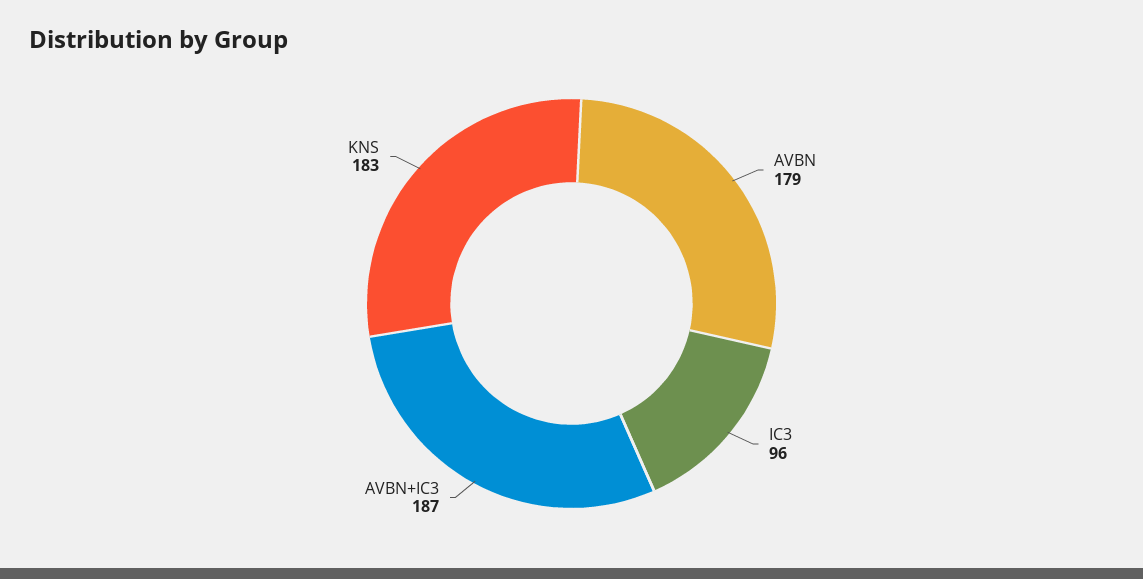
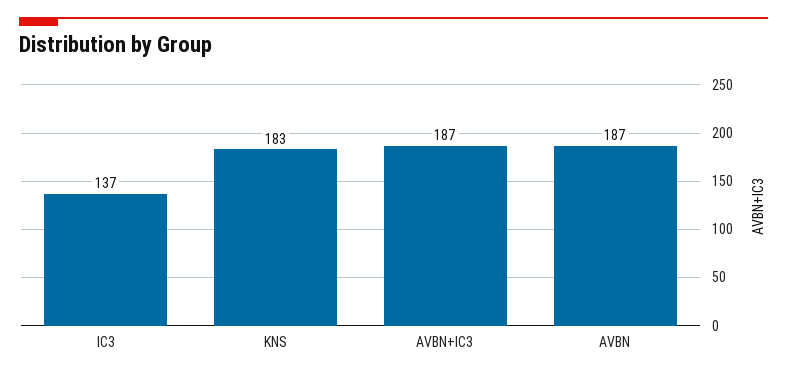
AVBN: 179 -> 187
IC3: 96 -> 137

